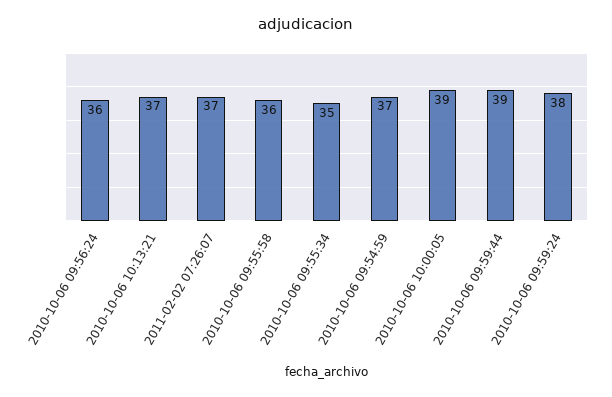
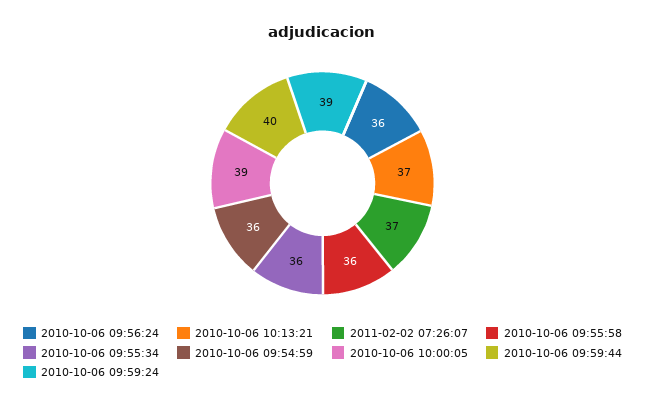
2010-10-06 09:55:34: 35 -> 36
2010-10-06 09:54:59: 37 -> 36
2010-10-06 09:59:44: 39 -> 40
2010-10-06 09:59:24: 38 -> 39

